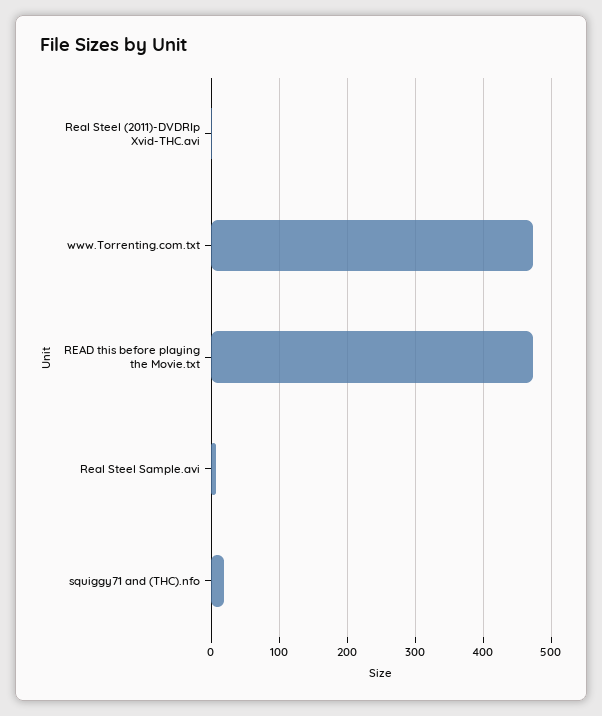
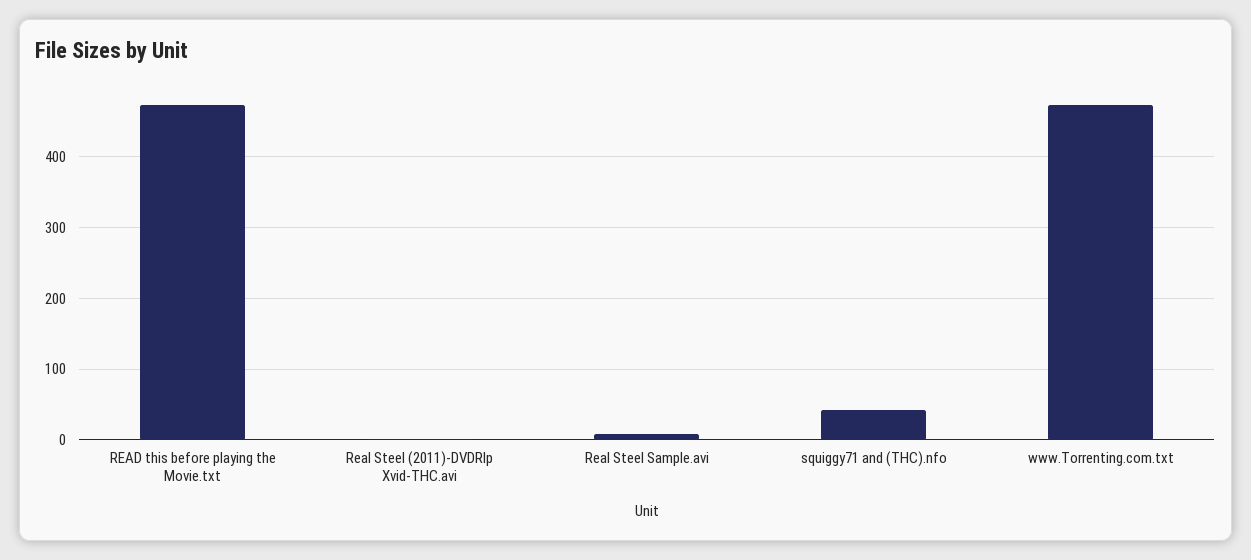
squiggy71 and (THC).nfo: 20 -> 40

